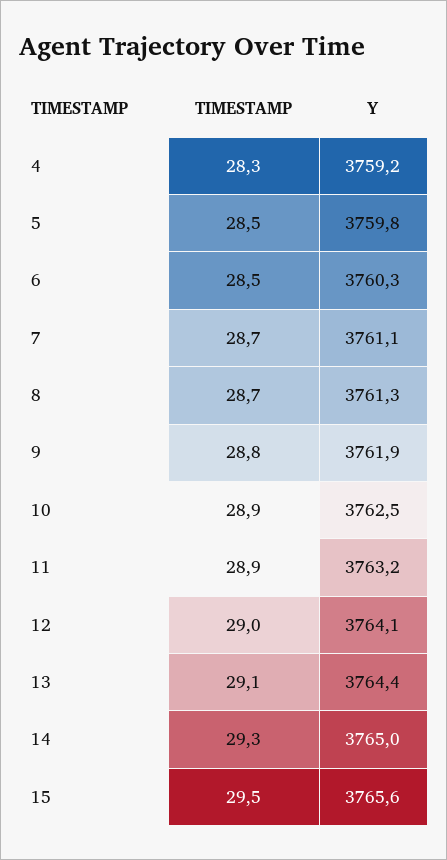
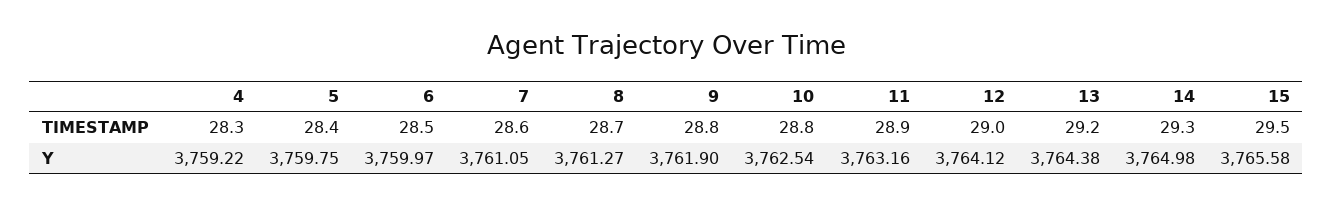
TIMESTAMP, 5: 28.5 -> 28.4
Y, 6: 3760.3 -> 3759.97
TIMESTAMP, 7: 28.7 -> 28.6
TIMESTAMP, 10: 28.9 -> 28.8
TIMESTAMP, 13: 29.1 -> 29.2

